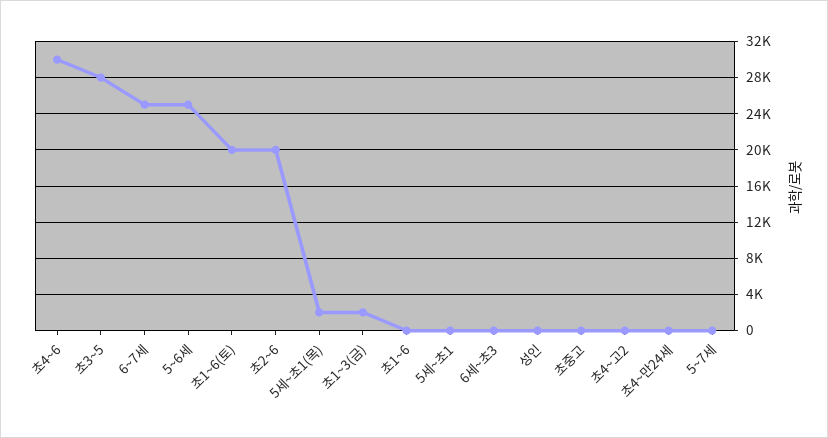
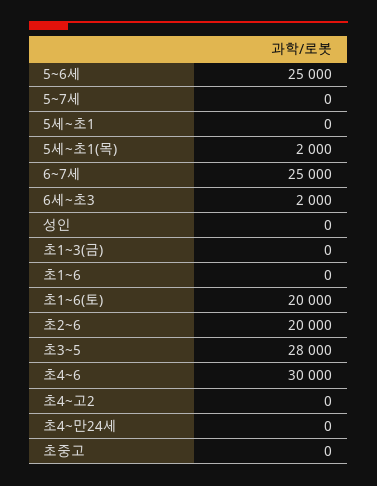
초1~3(금): 2000 -> 0
6세~초3: 0 -> 2000

